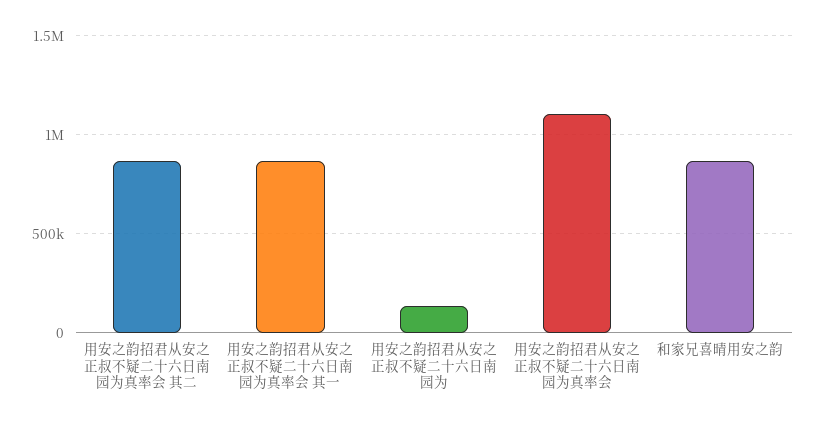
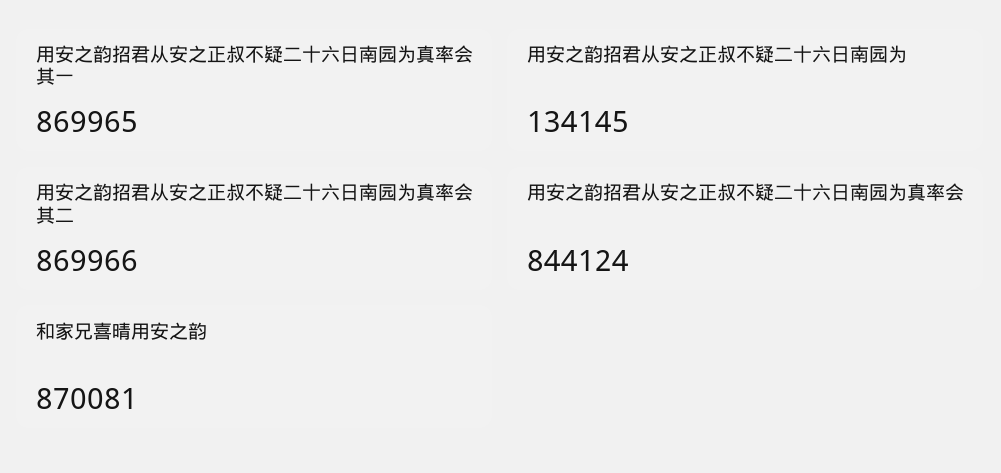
用安之韵招君从安之正叔不疑二十六日南园为真率会: 1100000 -> 844124

